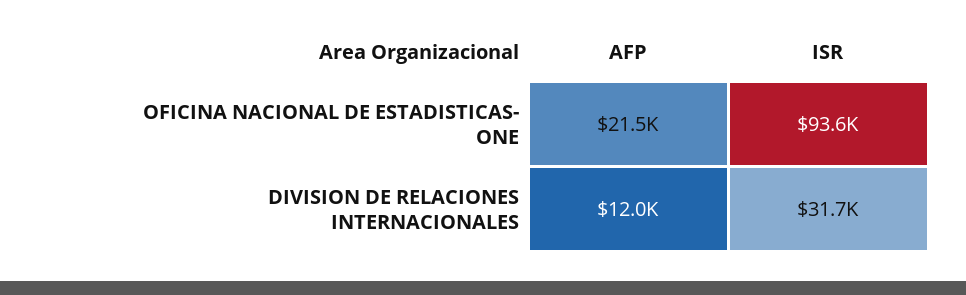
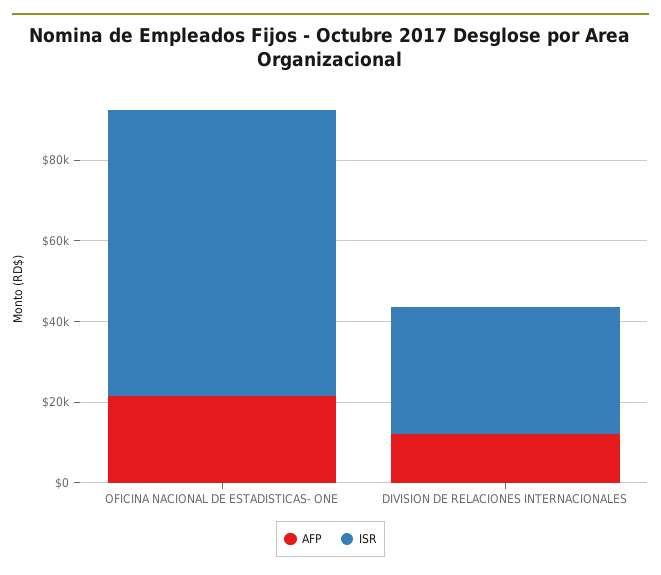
ISR, OFICINA NACIONAL DE ESTADISTICAS- ONE: 93600 -> 70000

